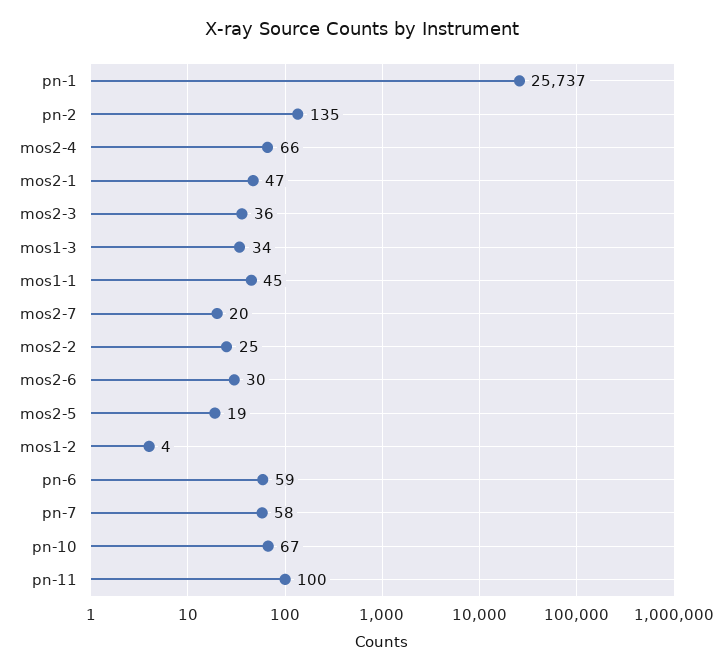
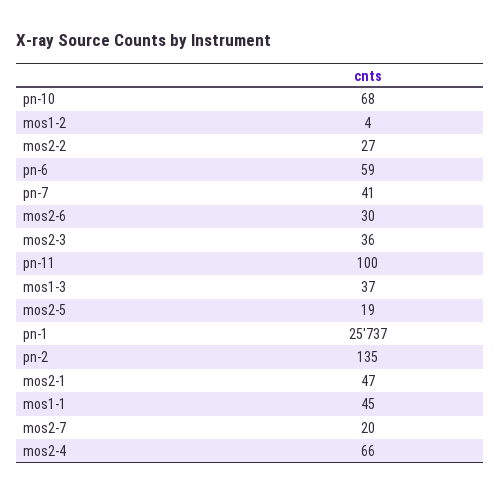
mos1-3: 34 -> 37
mos2-2: 25 -> 27
pn-7: 58 -> 41
pn-10: 67 -> 68

